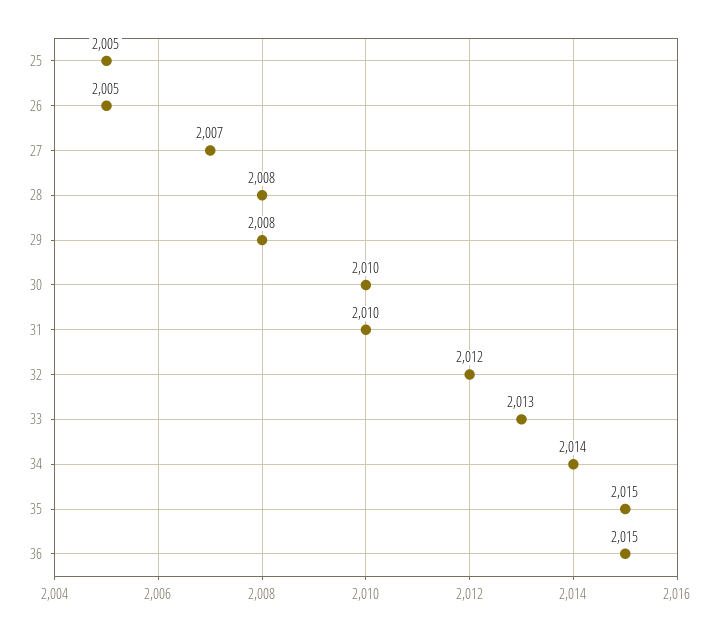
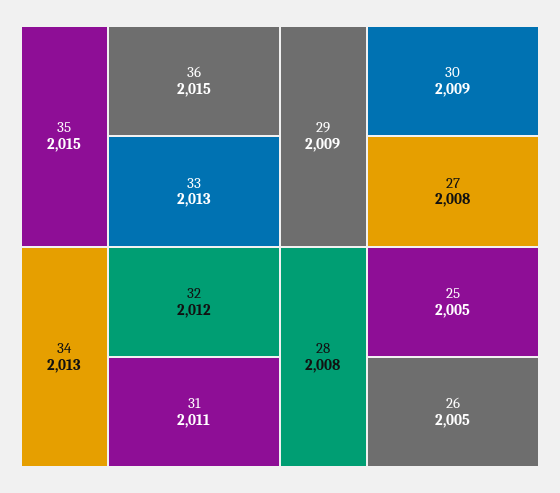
27: 2007 -> 2008
29: 2008 -> 2009
30: 2010 -> 2009
31: 2010 -> 2011
34: 2014 -> 2013

